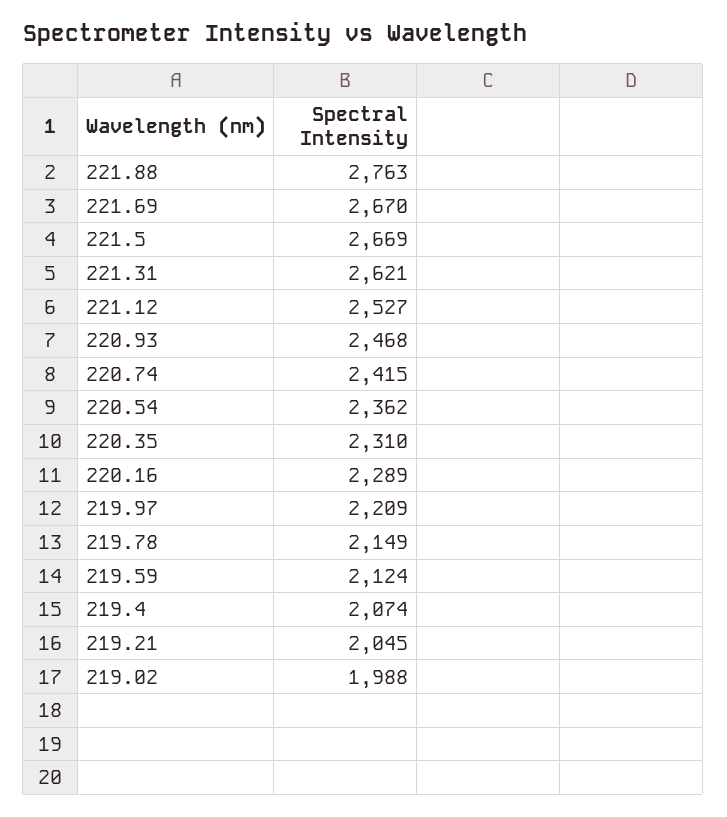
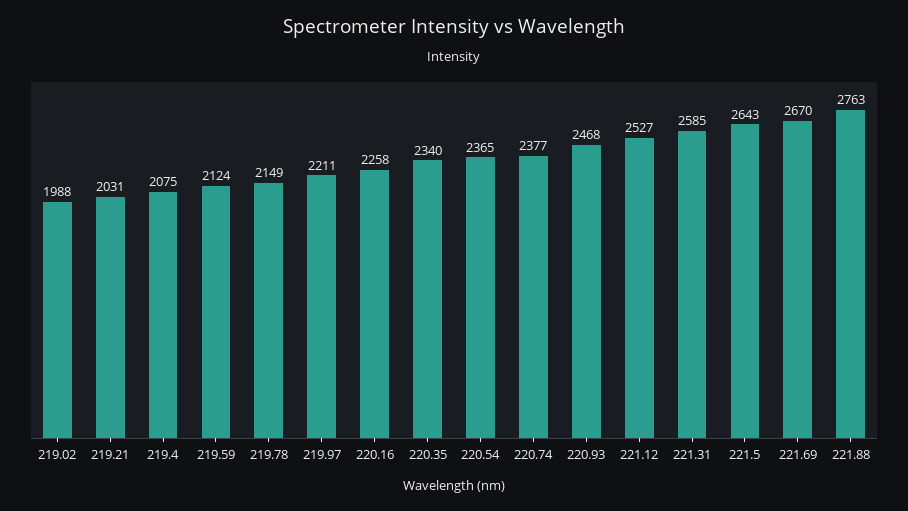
221.5: 2669 -> 2643
221.31: 2621 -> 2585
220.74: 2415 -> 2377
220.54: 2362 -> 2365
220.35: 2310 -> 2340
220.16: 2289 -> 2258
219.97: 2209 -> 2211
219.4: 2074 -> 2075
219.21: 2045 -> 2031

